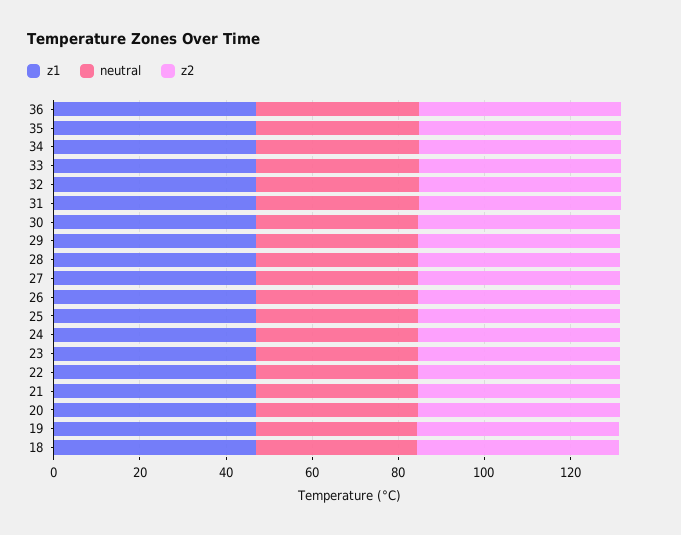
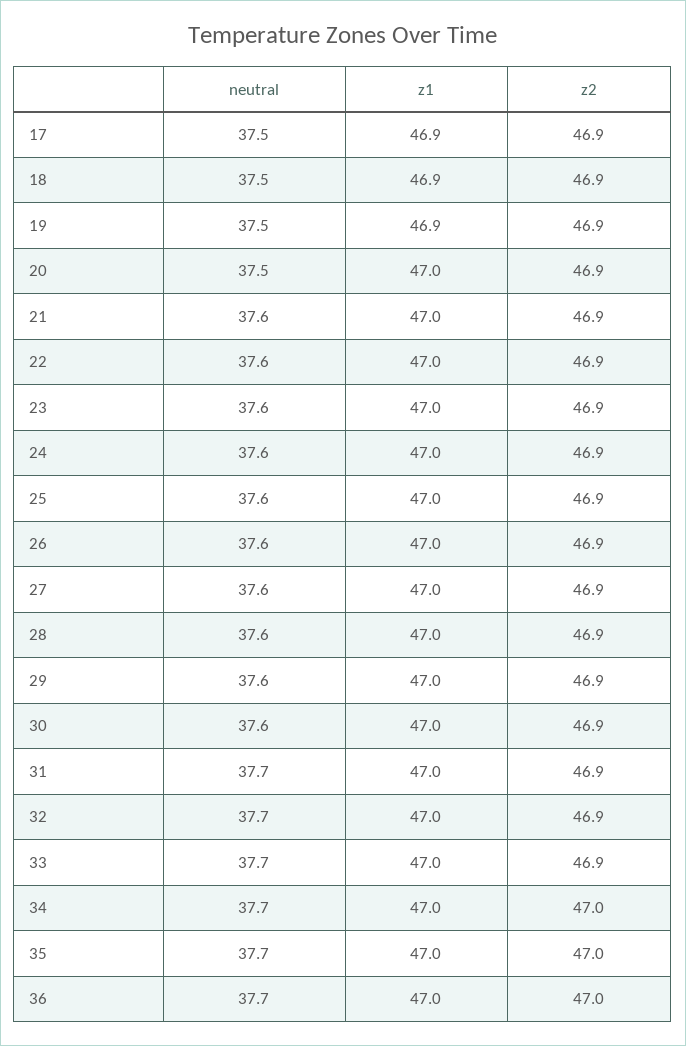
neutral, 17: none -> 37.5
z1, 17: none -> 46.9
z2, 17: none -> 46.9

